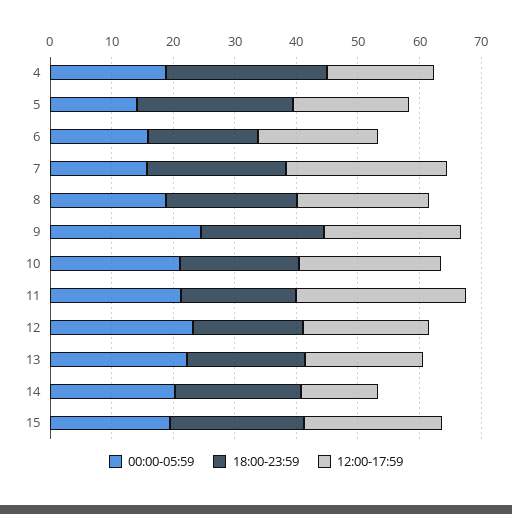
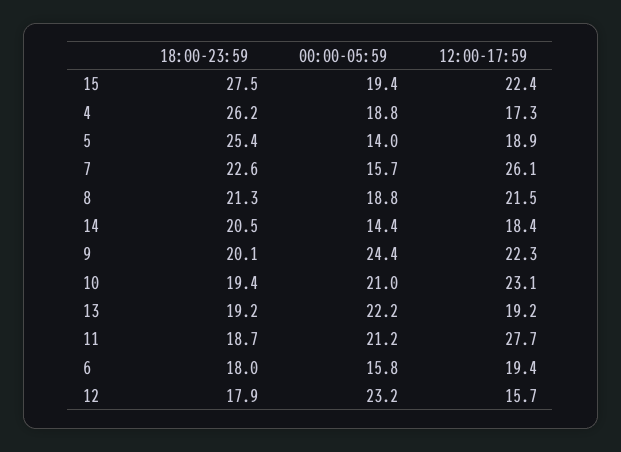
12:00-17:59, 12: 20 -> 15.7
00:00-05:59, 14: 20 -> 14.4
12:00-17:59, 14: 12 -> 18.4
18:00-23:59, 15: 22 -> 27.5

